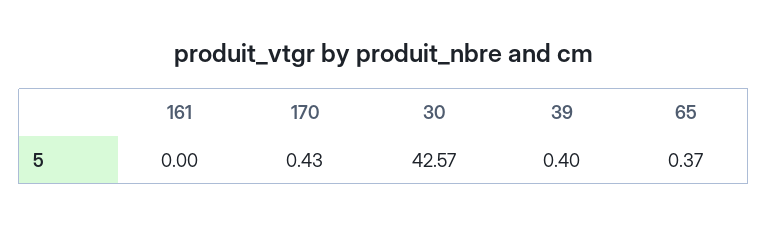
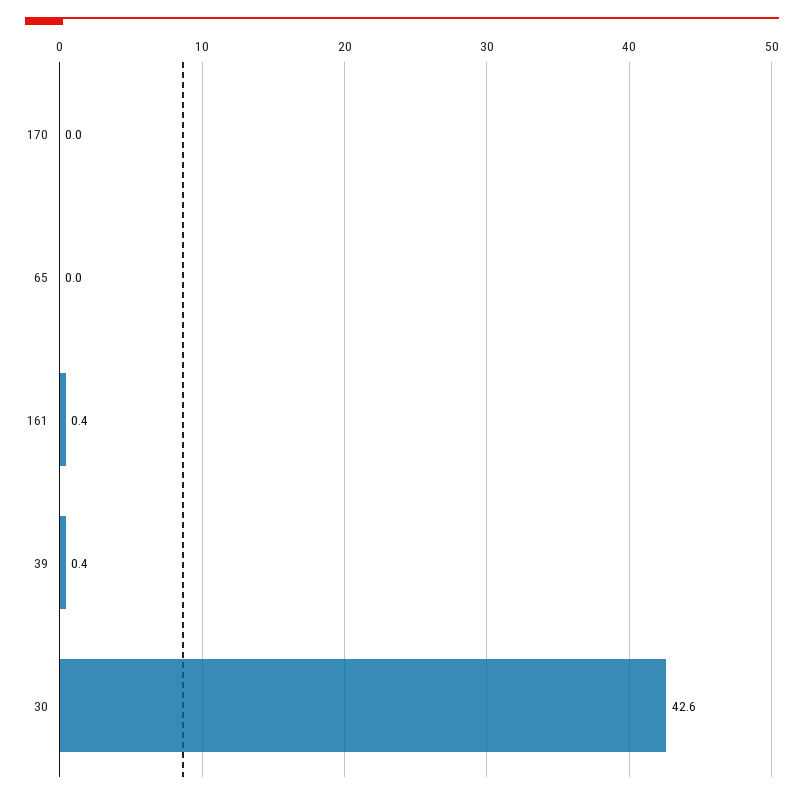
161: 0 -> 0.4
170: 0.43 -> 0
65: 0.37 -> 0

